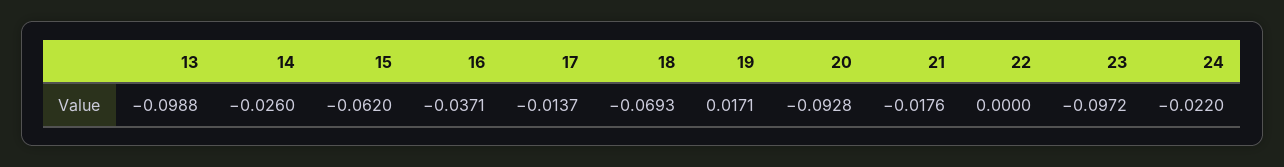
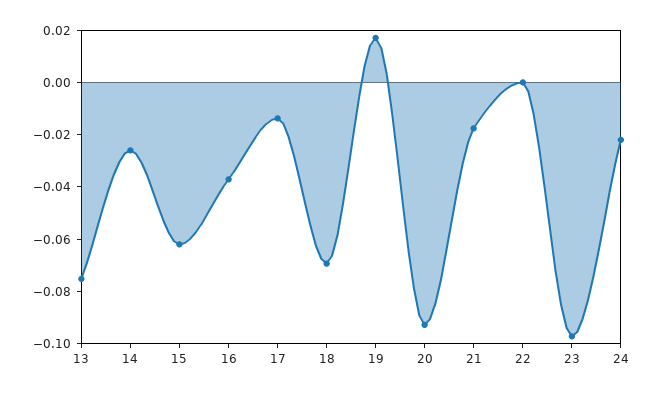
13: -0.0988 -> -0.075

